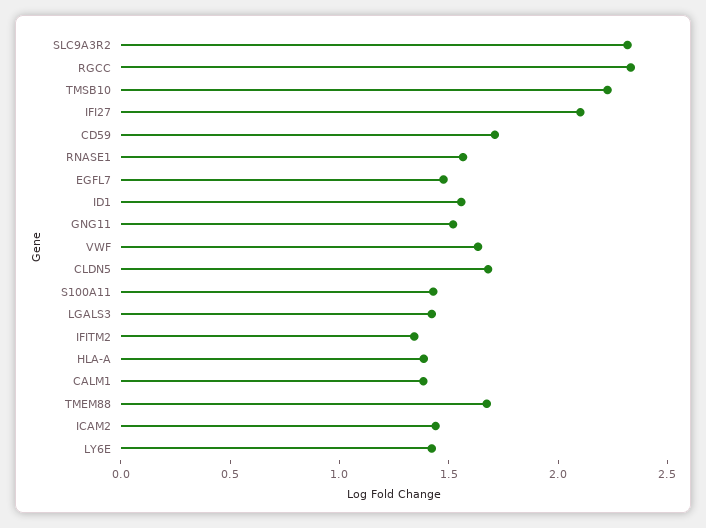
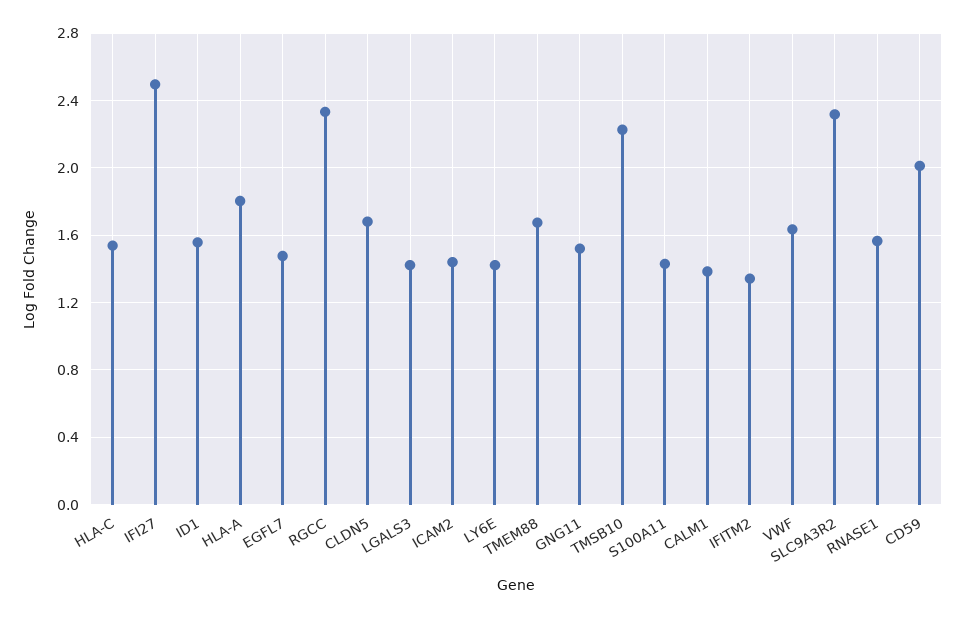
IFI27: 2.1 -> 2.5
CD59: 1.7 -> 2
HLA-A: 1.4 -> 1.8
HLA-C: none -> 1.55

